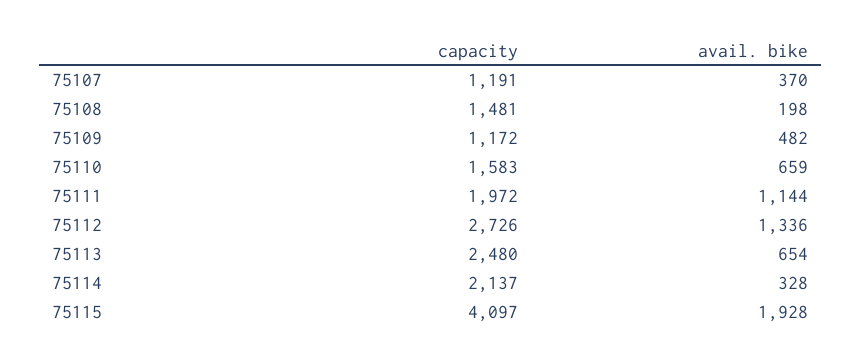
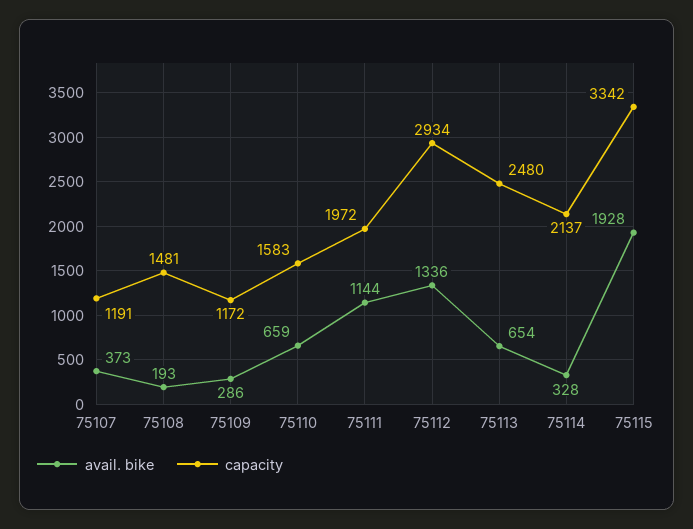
avail. bike, 75107: 370 -> 373
avail. bike, 75108: 198 -> 193
avail. bike, 75109: 482 -> 286
capacity, 75112: 2726 -> 2934
capacity, 75115: 4097 -> 3342

